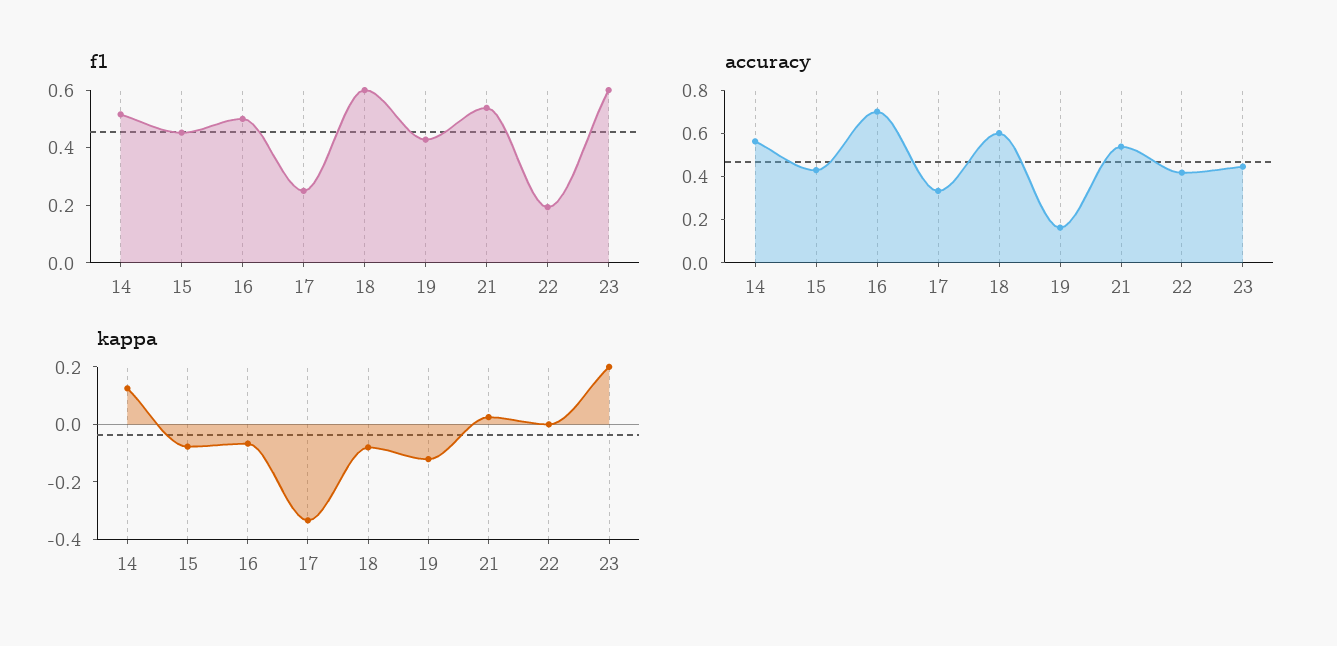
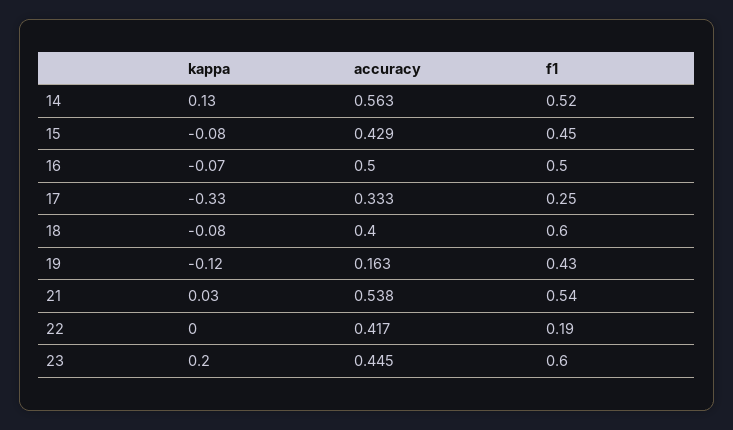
accuracy, 16: 0.7 -> 0.5
accuracy, 18: 0.6 -> 0.4

